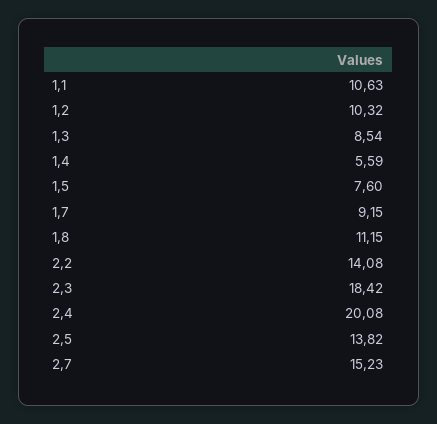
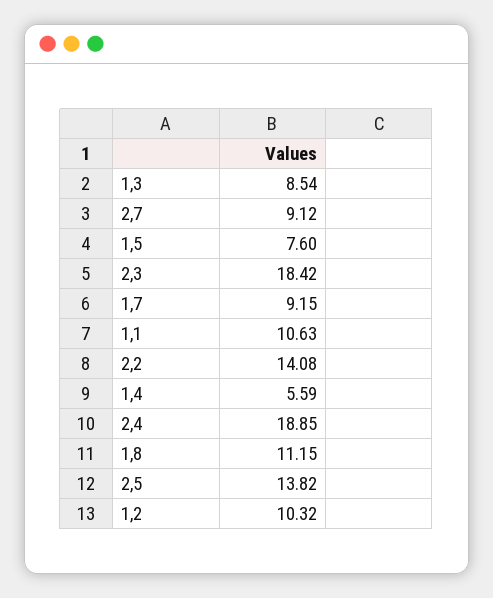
2,4: 20.08 -> 18.85
2,7: 15.23 -> 9.12

